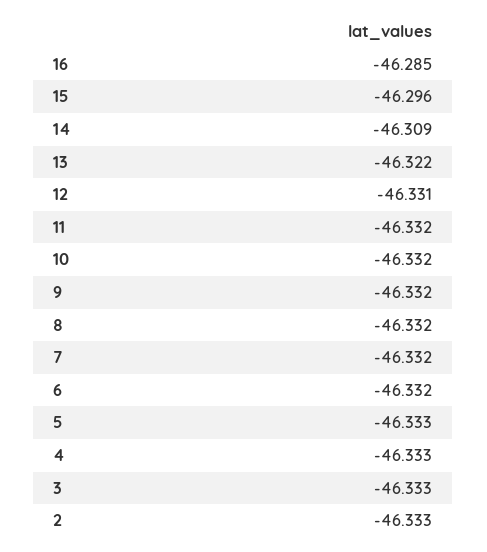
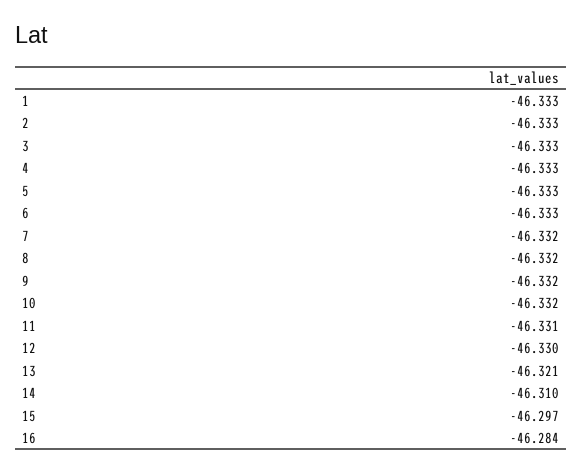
16: -46.285 -> -46.284
15: -46.296 -> -46.297
14: -46.309 -> -46.31
13: -46.322 -> -46.321
12: -46.331 -> -46.33
11: -46.332 -> -46.331
6: -46.332 -> -46.333
1: none -> -46.333

